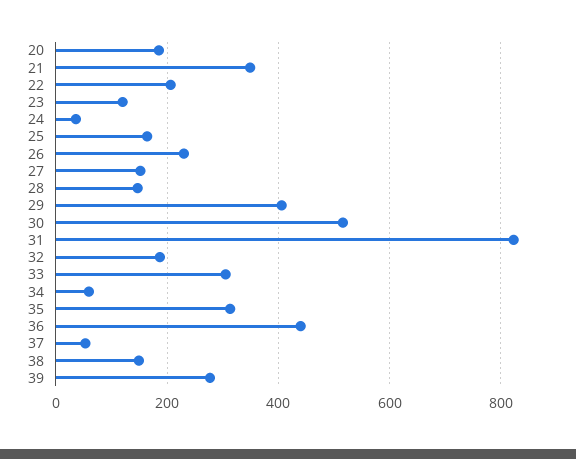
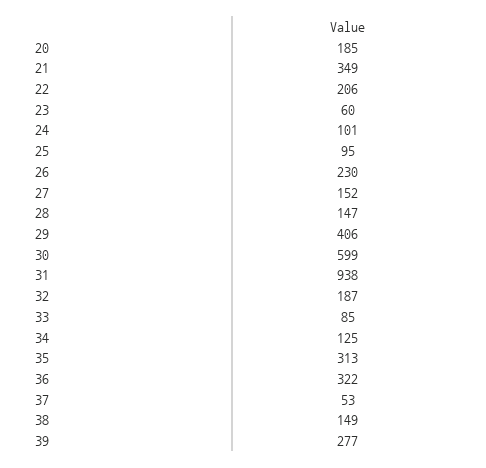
23: 120 -> 60
24: 40 -> 101
25: 160 -> 95
30: 520 -> 599
31: 820 -> 938
33: 300 -> 85
34: 60 -> 125
36: 440 -> 322

